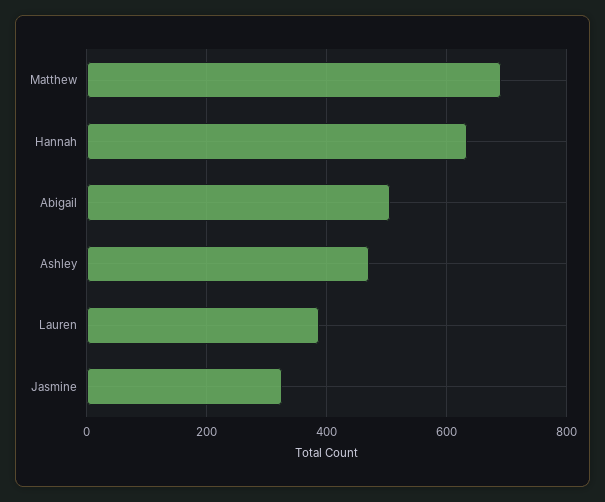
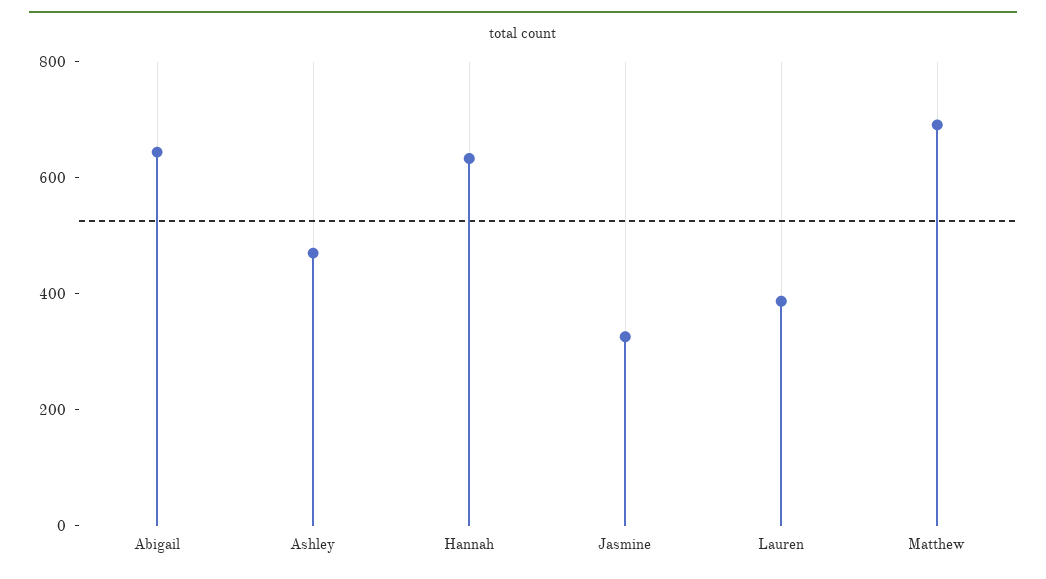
Abigail: 500 -> 650

